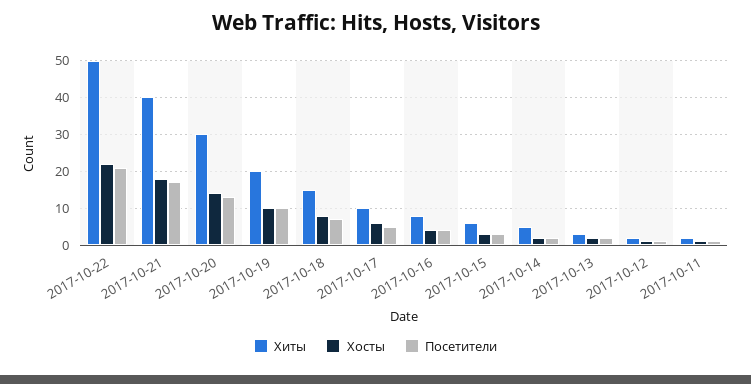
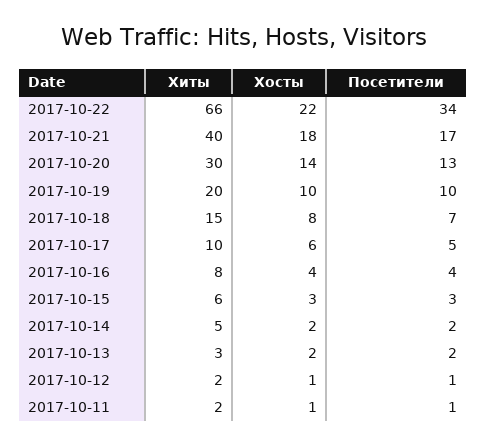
Хиты, 2017-10-22: 50 -> 66
Посетители, 2017-10-22: 20 -> 34

